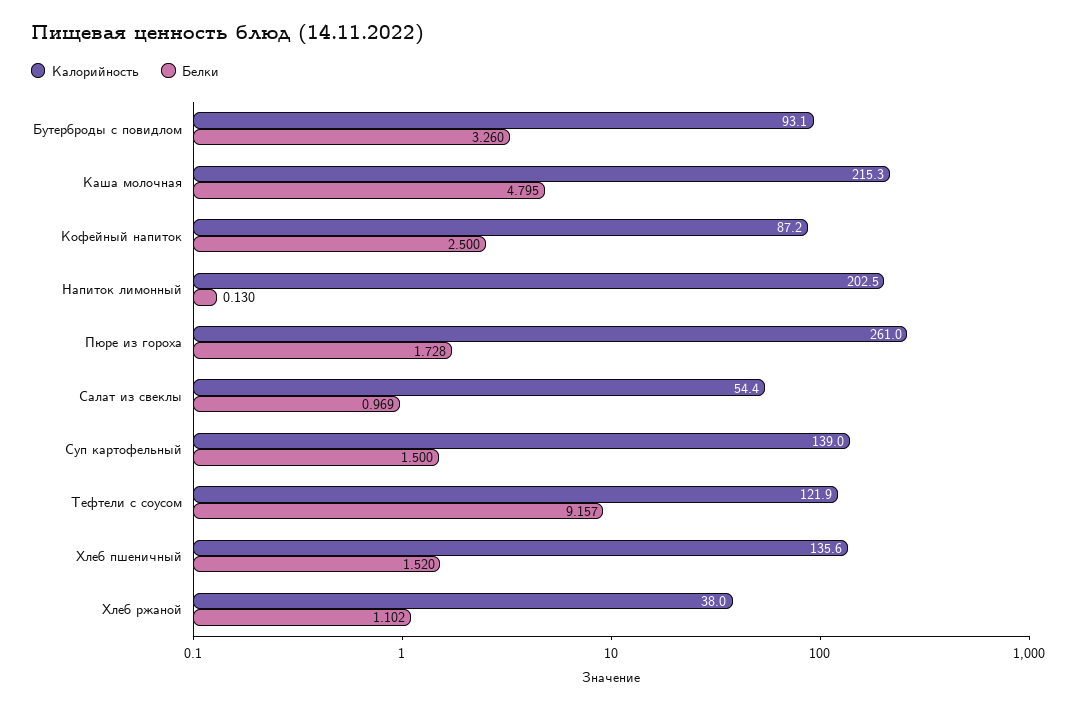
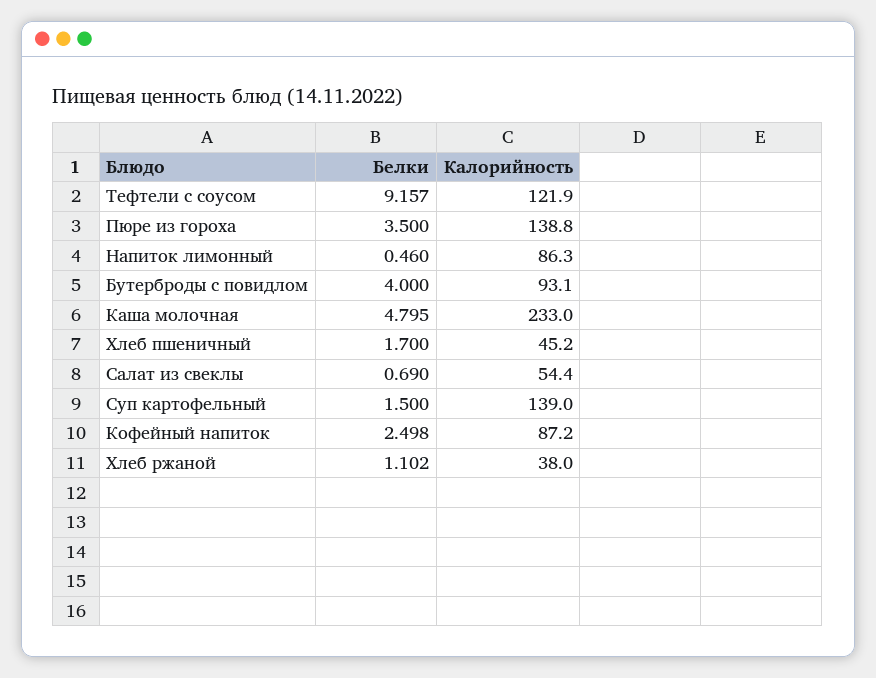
Белки, Бутерброды с повидлом: 3.26 -> 4
Калорийность, Каша молочная: 215.3 -> 233
Белки, Кофейный напиток: 2.5 -> 2.498
Калорийность, Напиток лимонный: 202.5 -> 86.3
Белки, Напиток лимонный: 0.13 -> 0.46
Калорийность, Пюре из гороха: 261 -> 138.8
Белки, Пюре из гороха: 1.728 -> 3.5
Белки, Салат из свеклы: 0.969 -> 0.69
Калорийность, Хлеб пшеничный: 135.6 -> 45.2
Белки, Хлеб пшеничный: 1.52 -> 1.7

